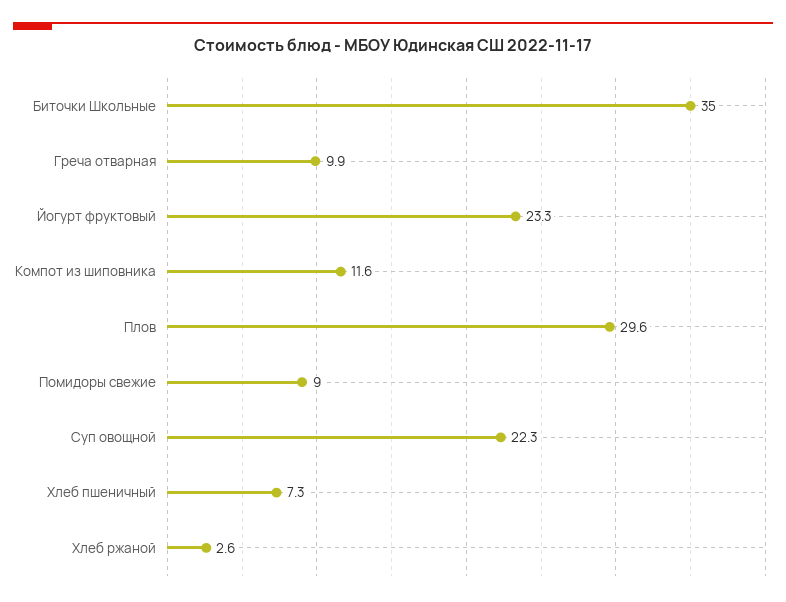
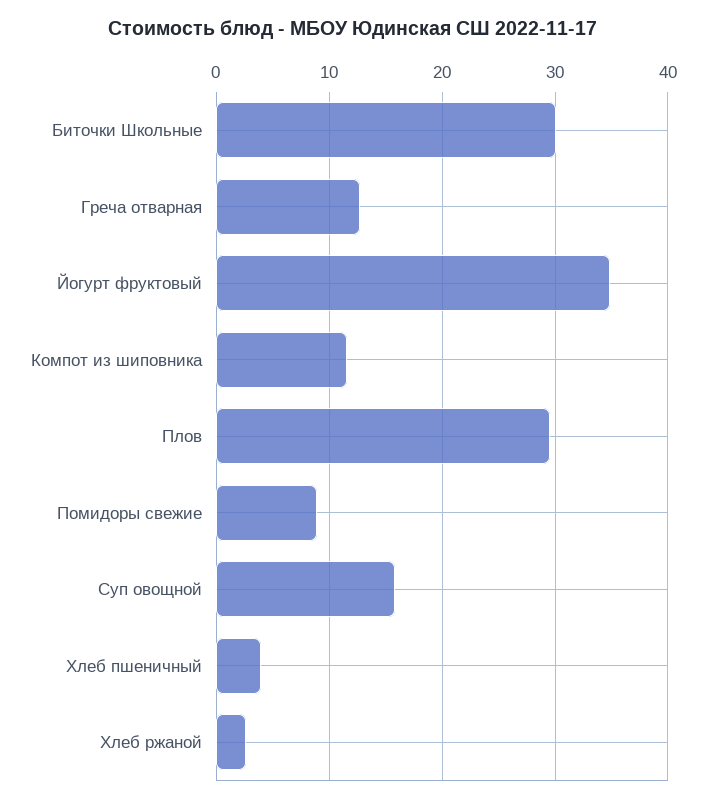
Биточки Школьные: 35 -> 30
Греча отварная: 9.9 -> 13
Йогурт фруктовый: 23.3 -> 35
Суп овощной: 22.3 -> 16
Хлеб пшеничный: 7.3 -> 4

